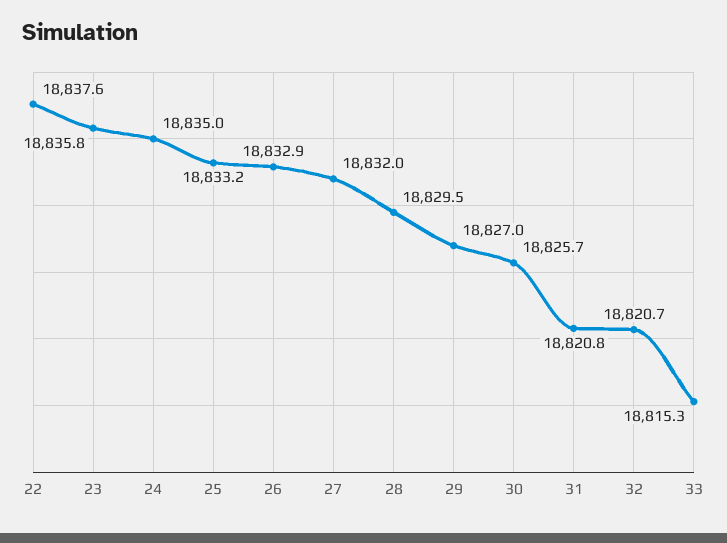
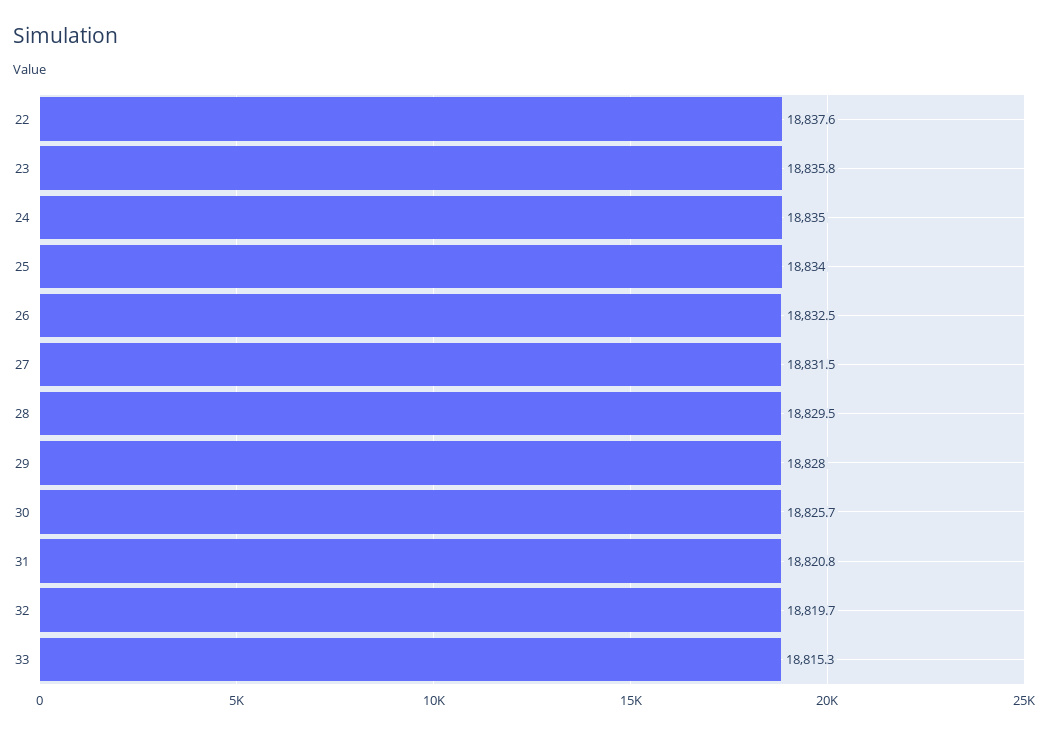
25: 18833.2 -> 18834
26: 18832.9 -> 18832.5
27: 18832 -> 18831.5
29: 18827 -> 18828
32: 18820.7 -> 18819.7

